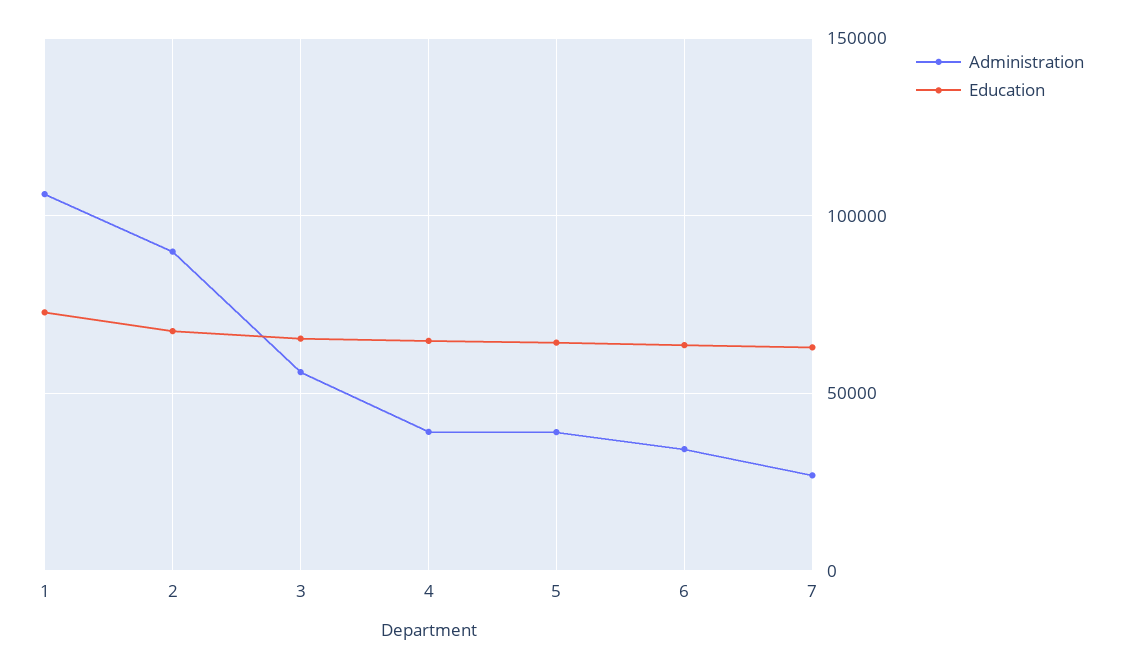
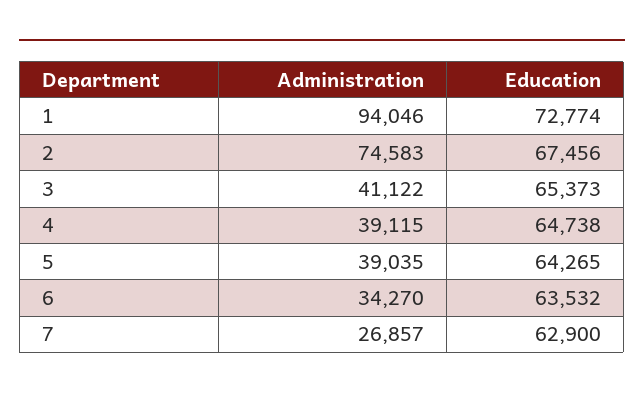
Administration, 1: 105000 -> 94046
Administration, 2: 90000 -> 74583
Administration, 3: 55000 -> 41122

